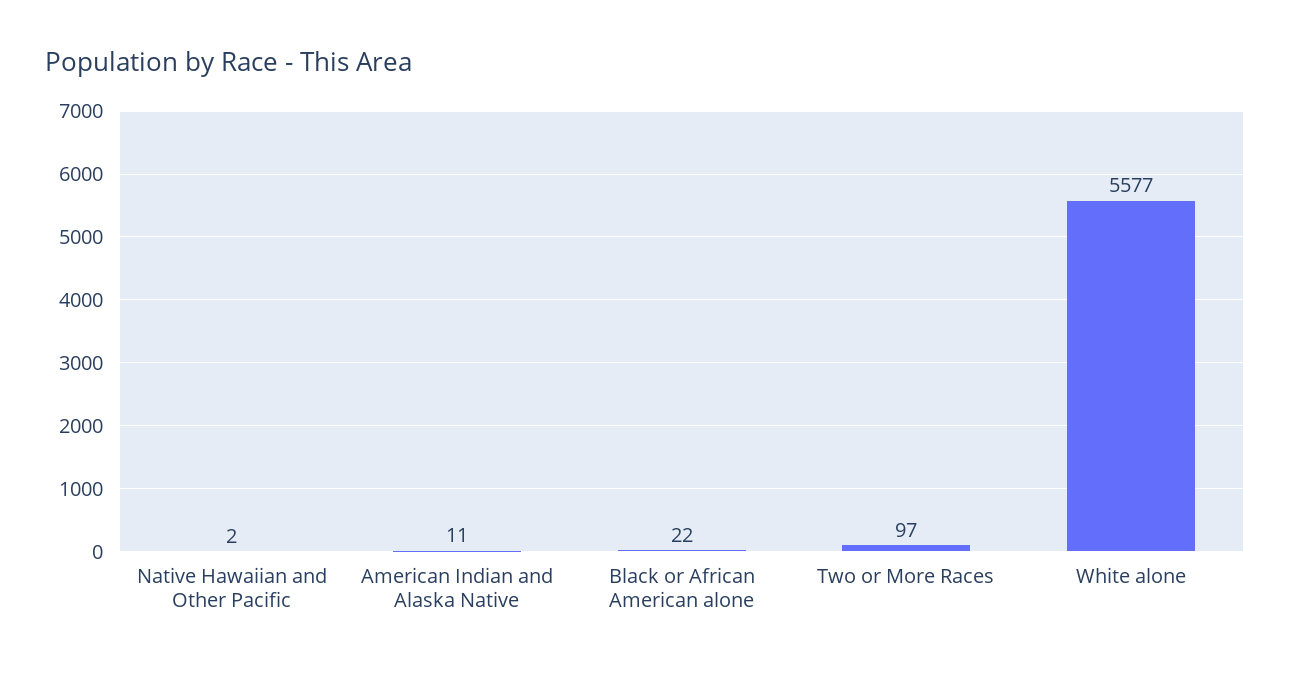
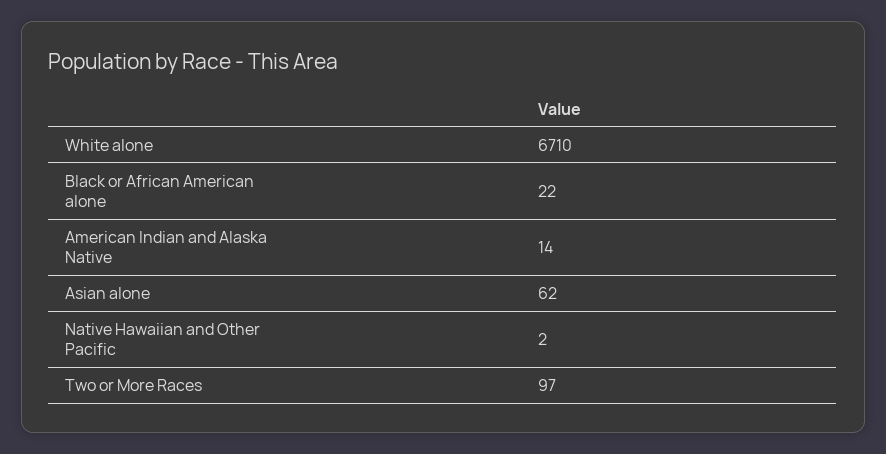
American Indian and Alaska Native: 11 -> 14
White alone: 5577 -> 6710
Asian alone: none -> 62

